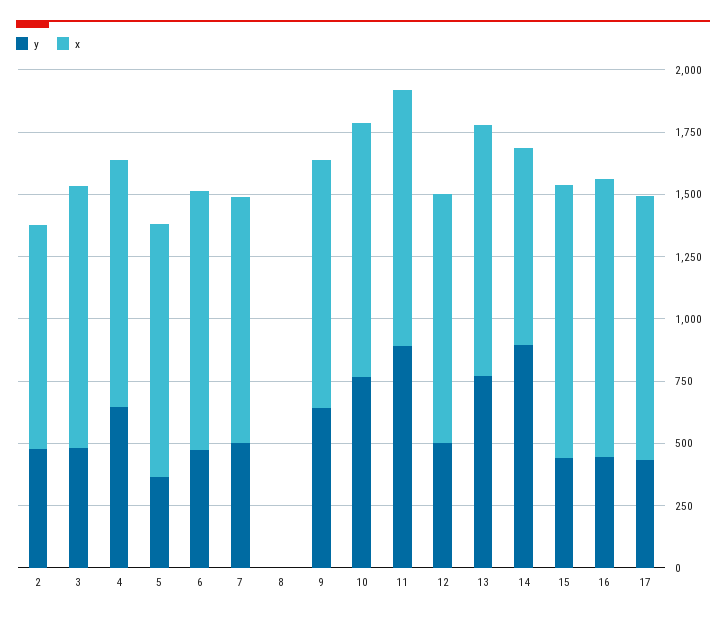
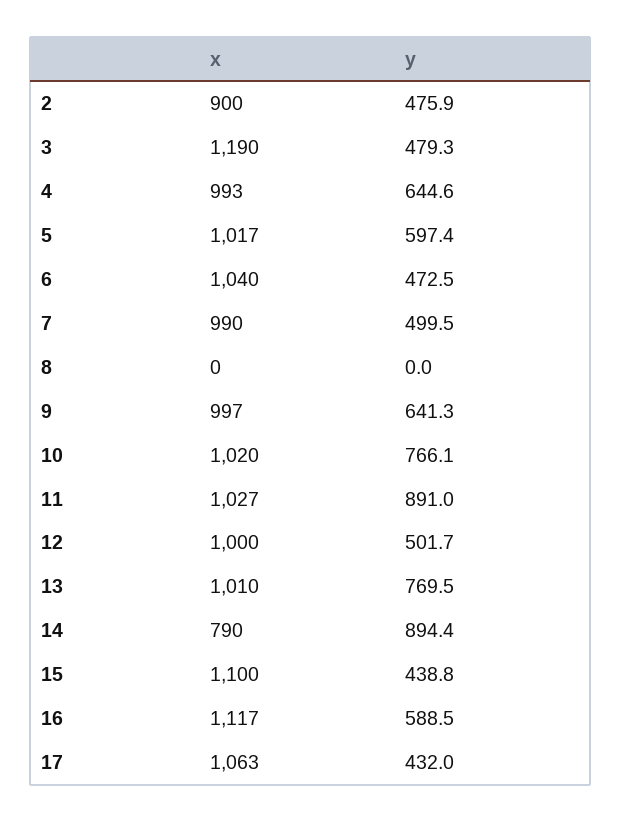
x, 3: 1050 -> 1190
y, 5: 350 -> 597.4
y, 16: 450 -> 588.5

